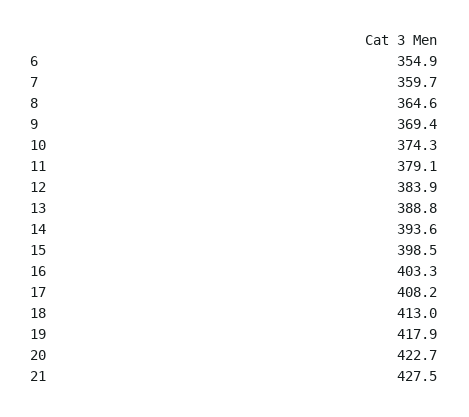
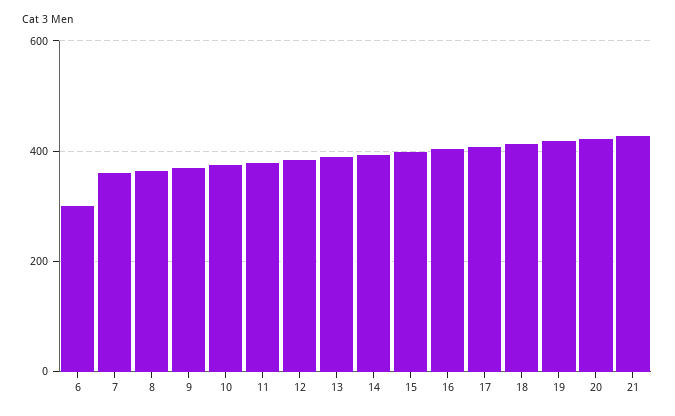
6: 354.9 -> 300

